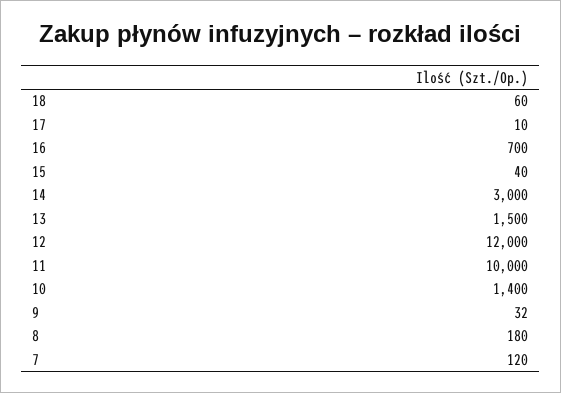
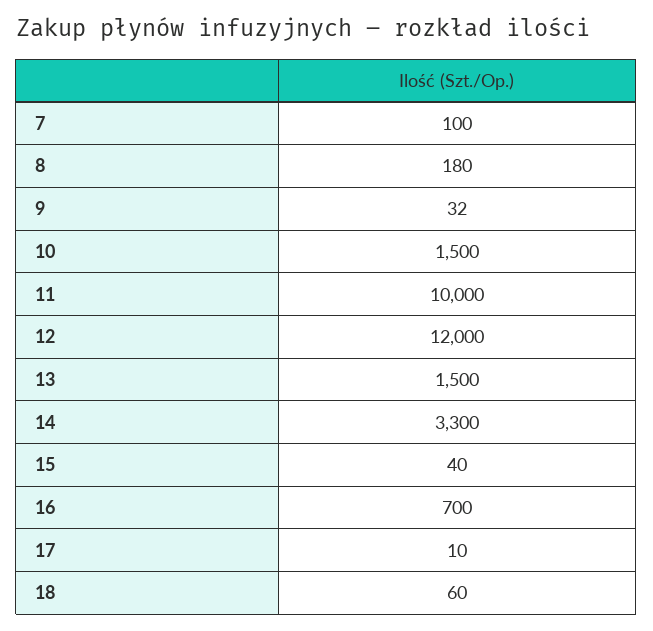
14: 3000 -> 3300
10: 1400 -> 1500
7: 120 -> 100

